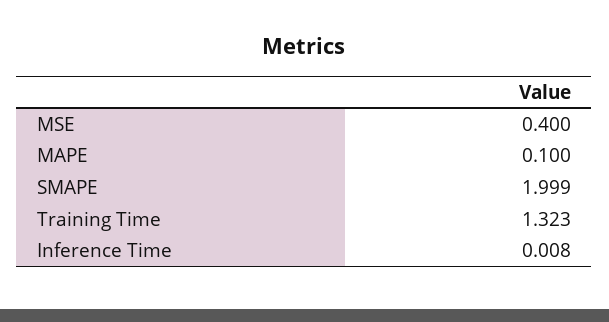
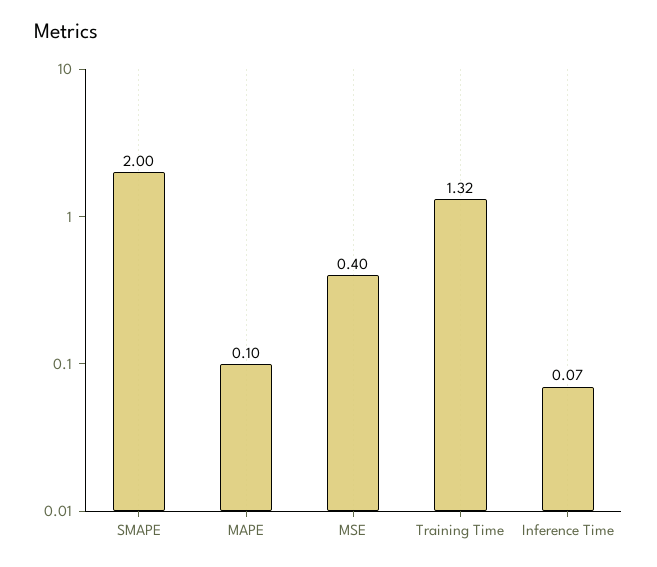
Inference Time: 0.008 -> 0.07

